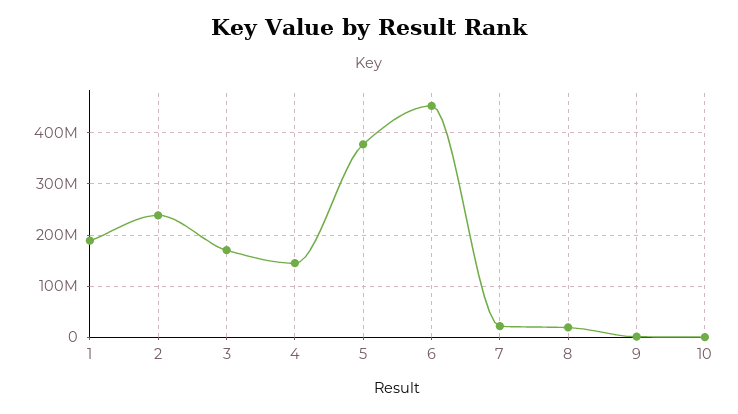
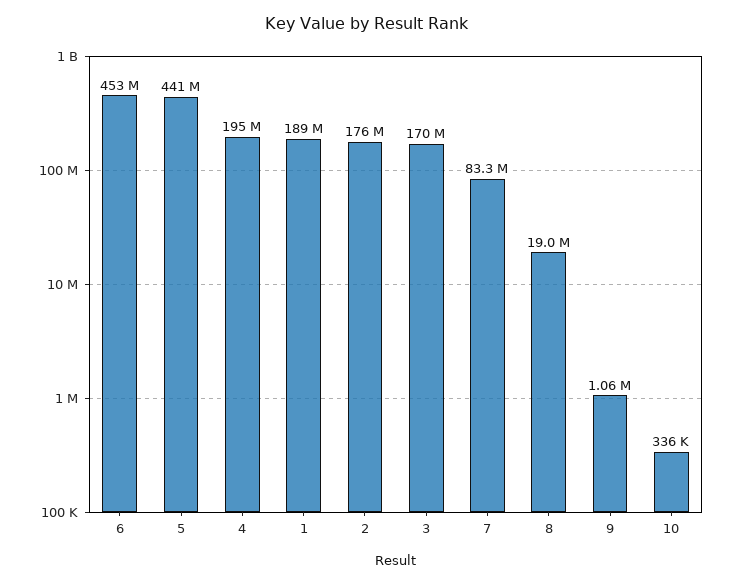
2: 240000000 -> 176000000
4: 140000000 -> 195000000
5: 380000000 -> 441000000
7: 20000000 -> 83300000

